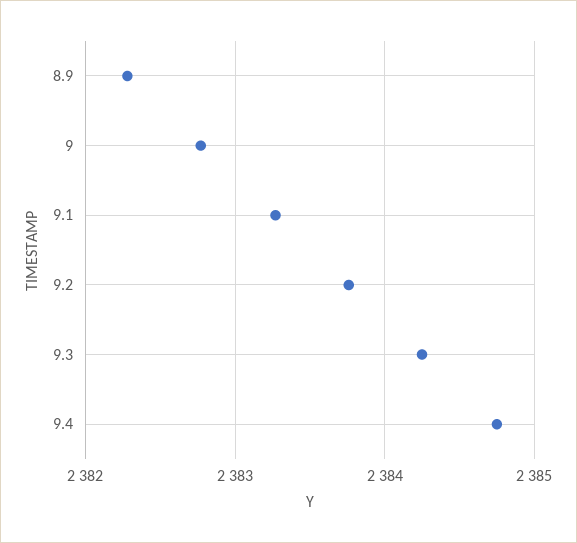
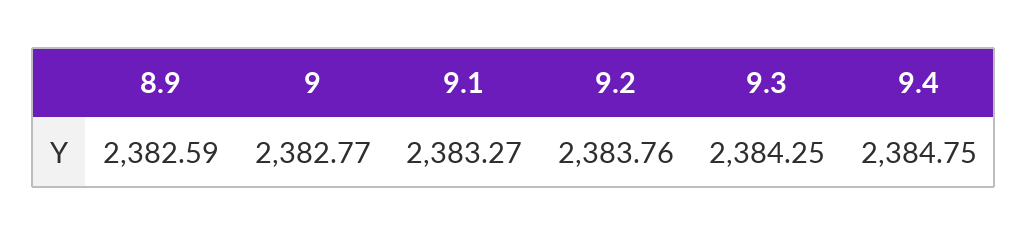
8.9: 2382.3 -> 2382.59

